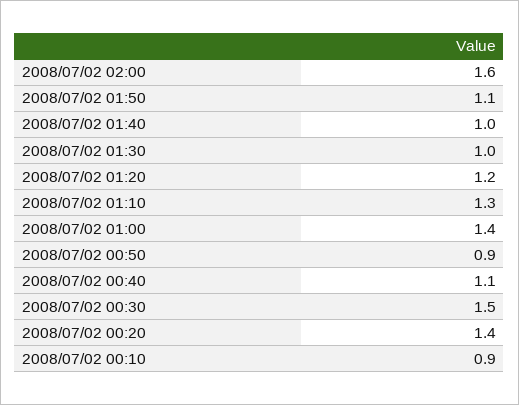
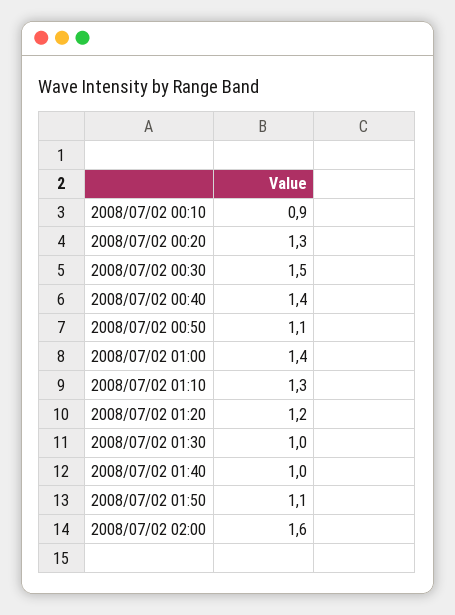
2008/07/02 00:50: 0.9 -> 1.1
2008/07/02 00:40: 1.1 -> 1.4
2008/07/02 00:20: 1.4 -> 1.3

